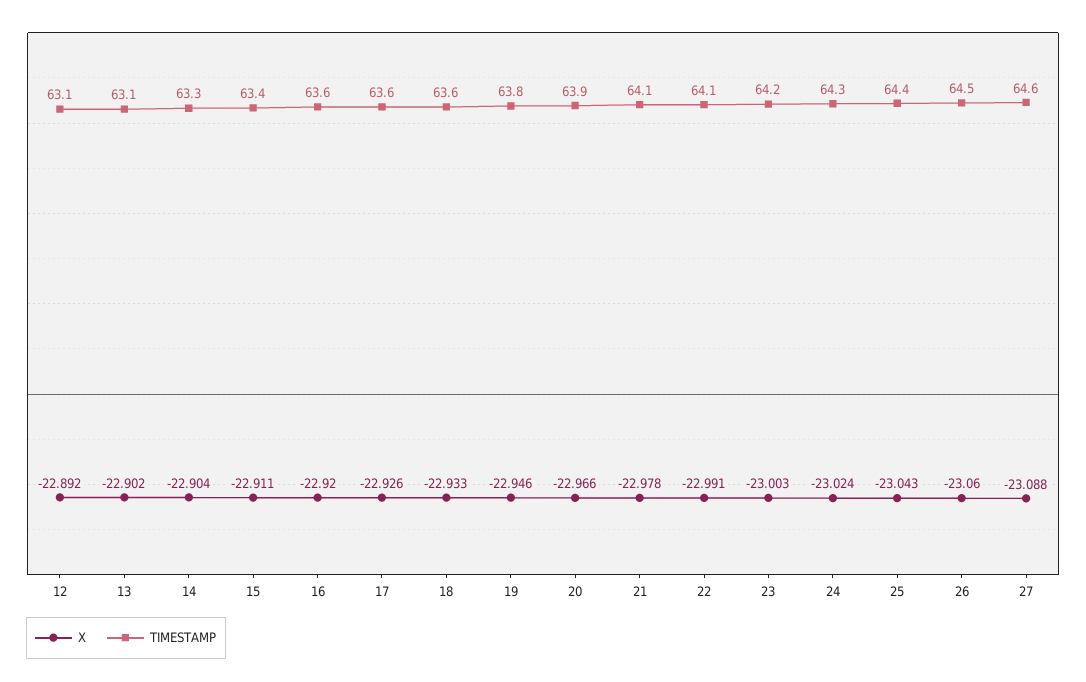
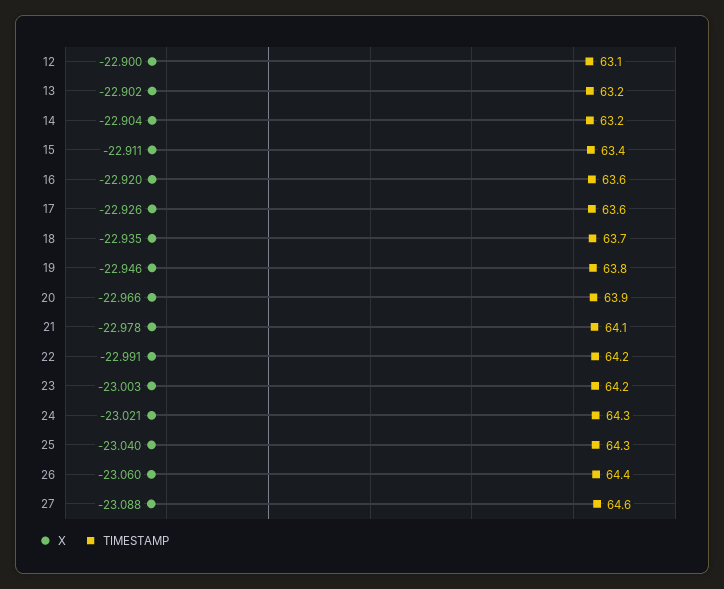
X, 12: -22.892 -> -22.9
TIMESTAMP, 13: 63.1 -> 63.2
TIMESTAMP, 14: 63.3 -> 63.2
X, 18: -22.933 -> -22.935
TIMESTAMP, 18: 63.6 -> 63.7
TIMESTAMP, 22: 64.1 -> 64.2
X, 24: -23.024 -> -23.021
X, 25: -23.043 -> -23.04
TIMESTAMP, 25: 64.4 -> 64.3
TIMESTAMP, 26: 64.5 -> 64.4

